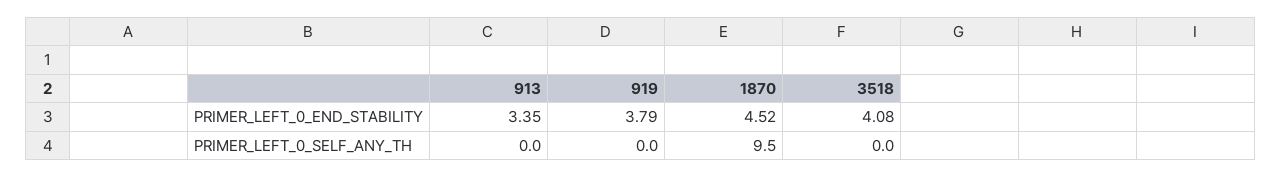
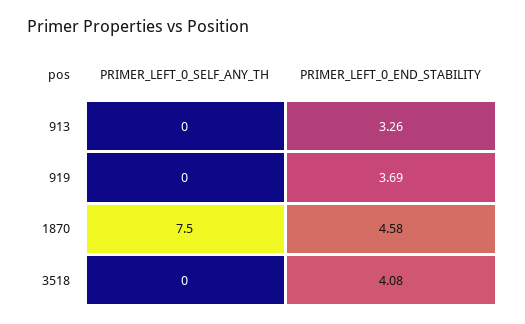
913, PRIMER_LEFT_0_END_STABILITY: 3.35 -> 3.26
919, PRIMER_LEFT_0_END_STABILITY: 3.79 -> 3.69
1870, PRIMER_LEFT_0_END_STABILITY: 4.52 -> 4.58
1870, PRIMER_LEFT_0_SELF_ANY_TH: 9.5 -> 7.5

